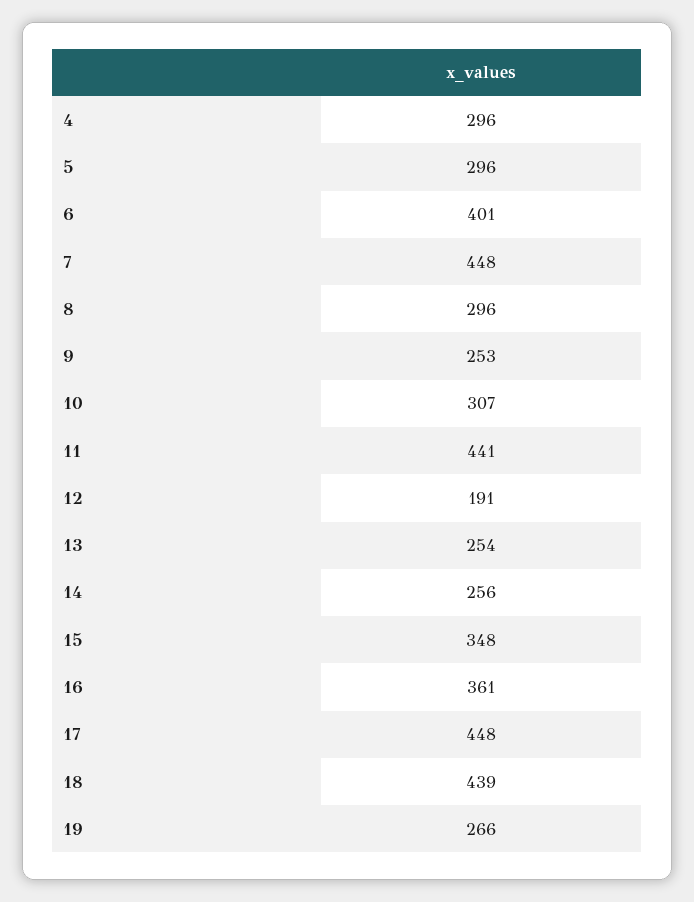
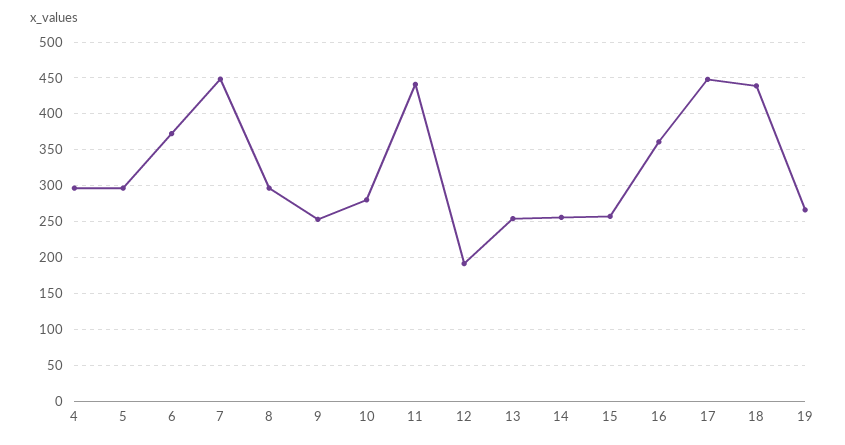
6: 401 -> 370
10: 307 -> 280
15: 348 -> 260

